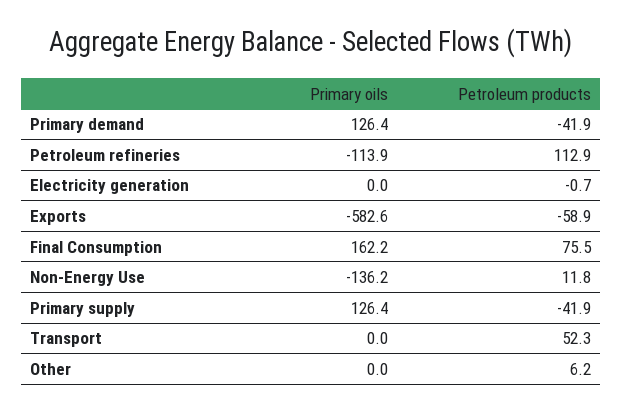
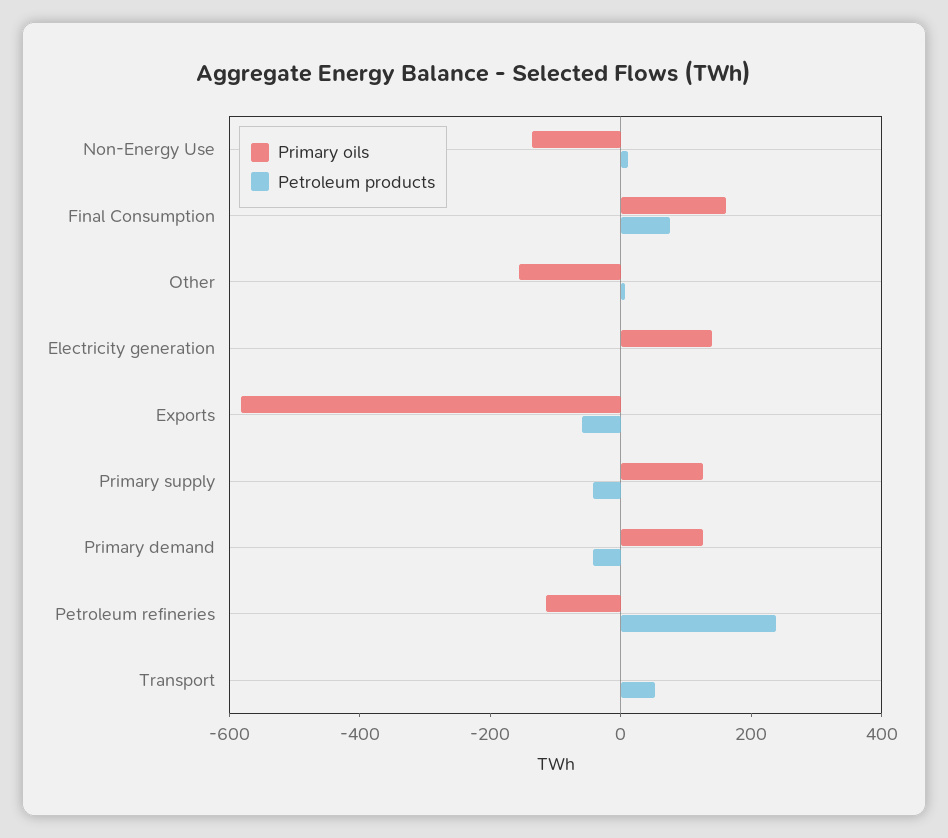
Petroleum products, Petroleum refineries: 112.9 -> 250
Primary oils, Electricity generation: 0 -> 150
Primary oils, Other: 0 -> -150

